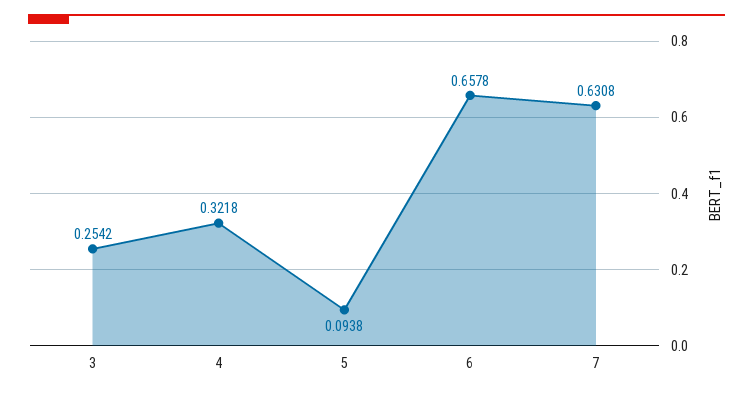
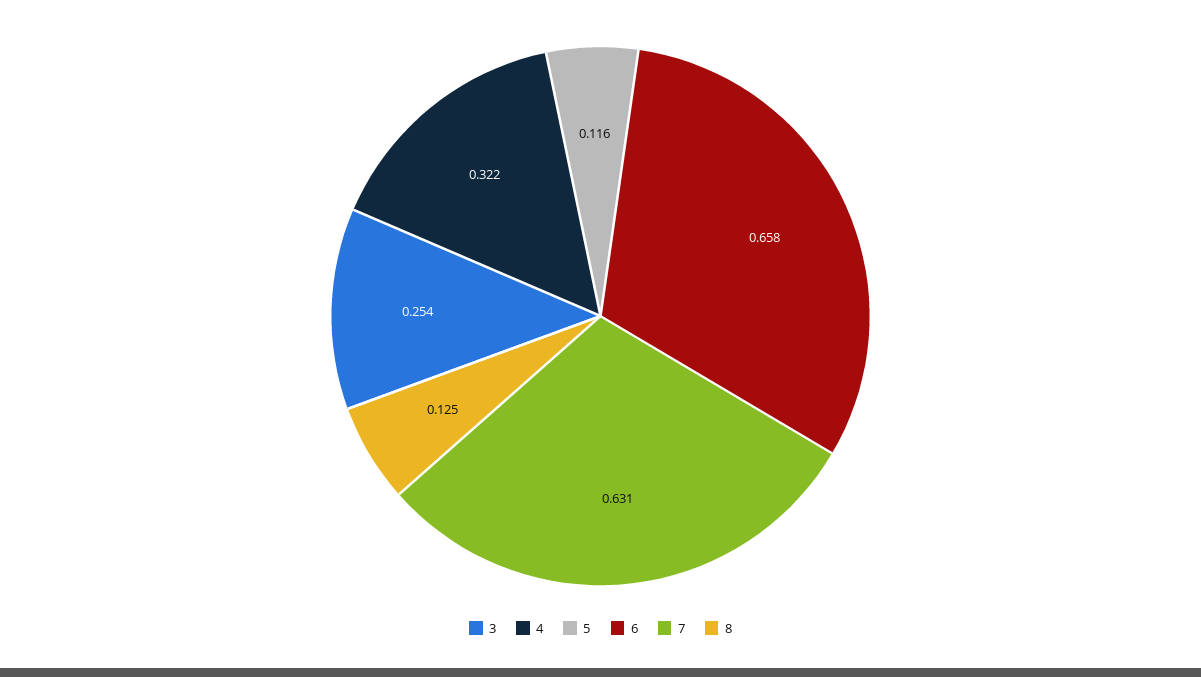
5: 0.0938 -> 0.116
8: none -> 0.125

